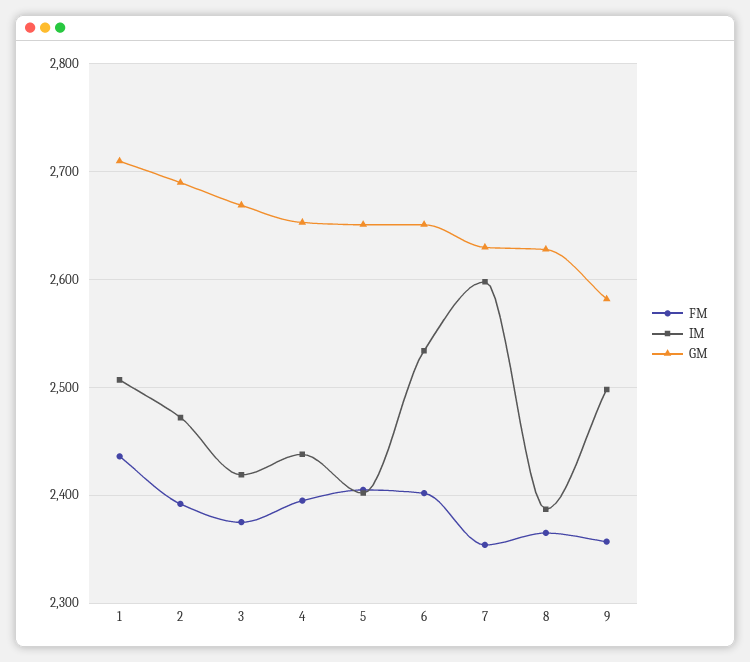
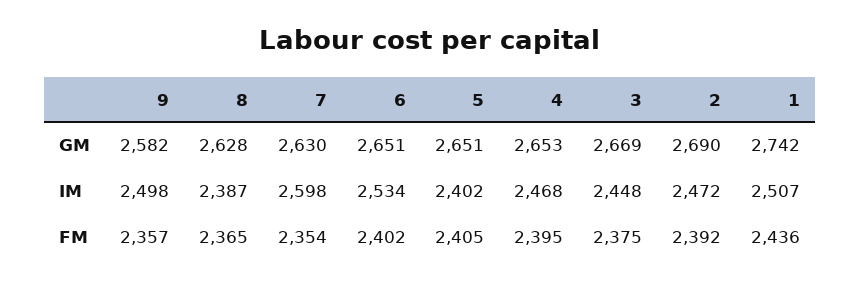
GM, 1: 2710 -> 2742
IM, 3: 2420 -> 2448
IM, 4: 2440 -> 2468

